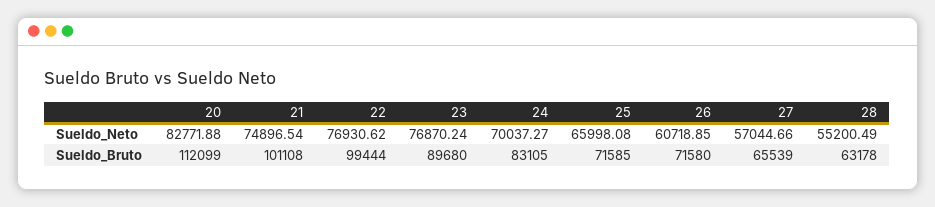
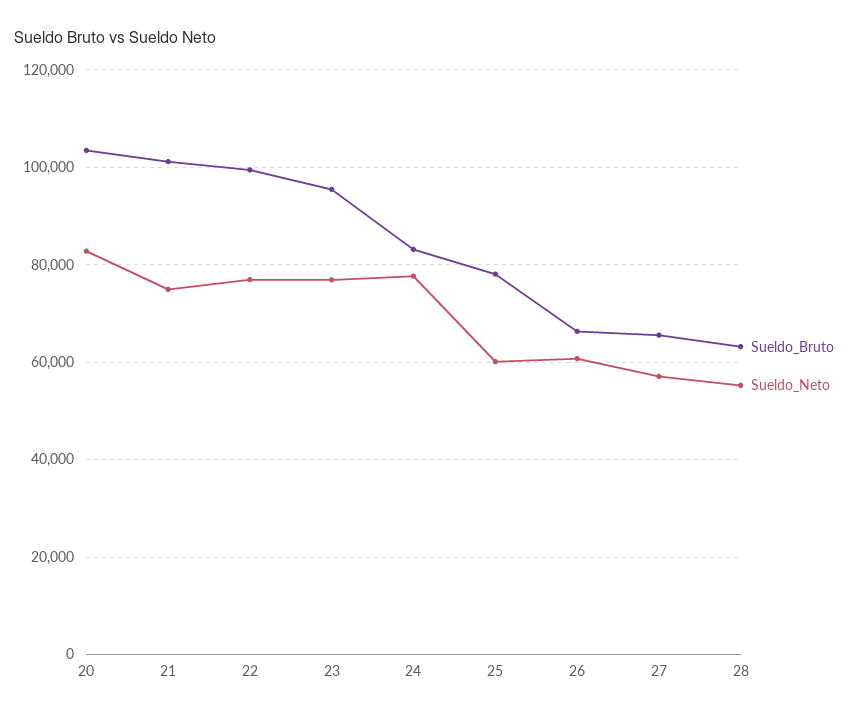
Sueldo_Neto, 24: 70037.27 -> 78000
Sueldo_Neto, 25: 65998.08 -> 60000
Sueldo_Bruto, 20: 112099 -> 104000
Sueldo_Bruto, 23: 89680 -> 96000
Sueldo_Bruto, 25: 71585 -> 78000
Sueldo_Bruto, 26: 71580 -> 66000

